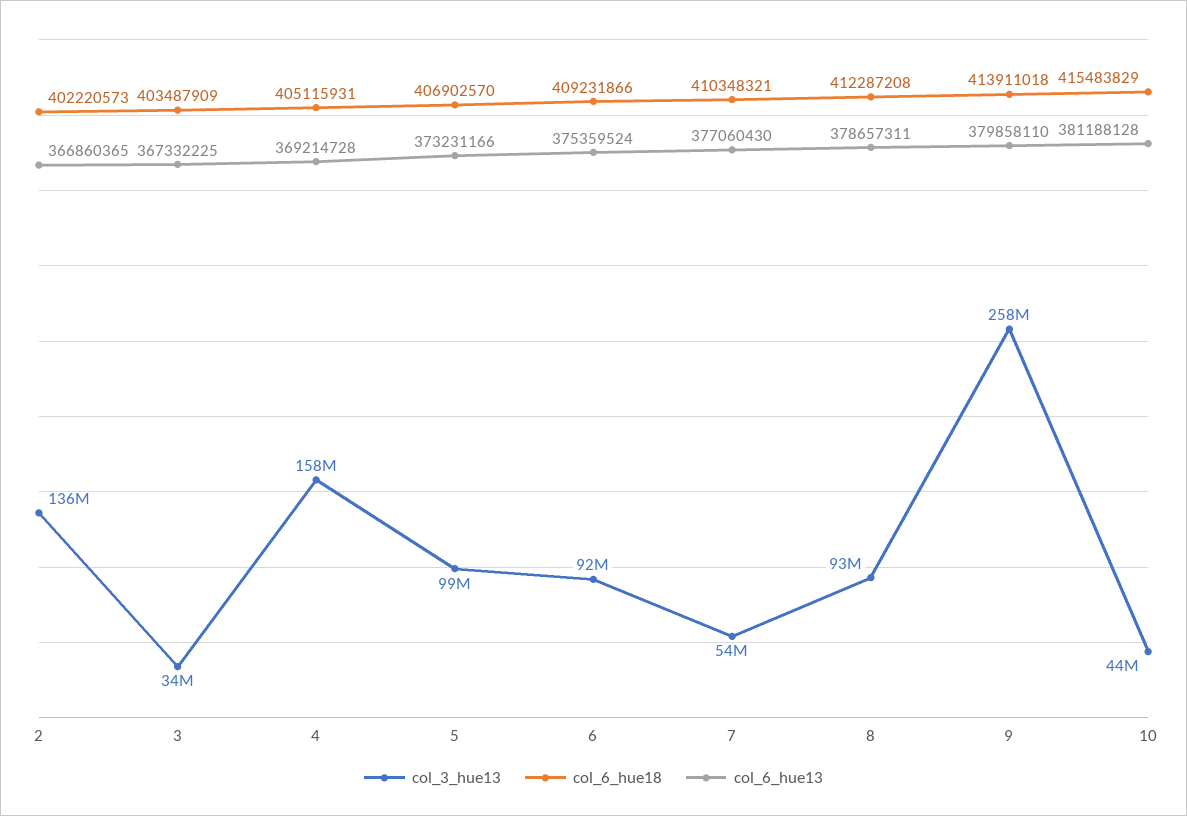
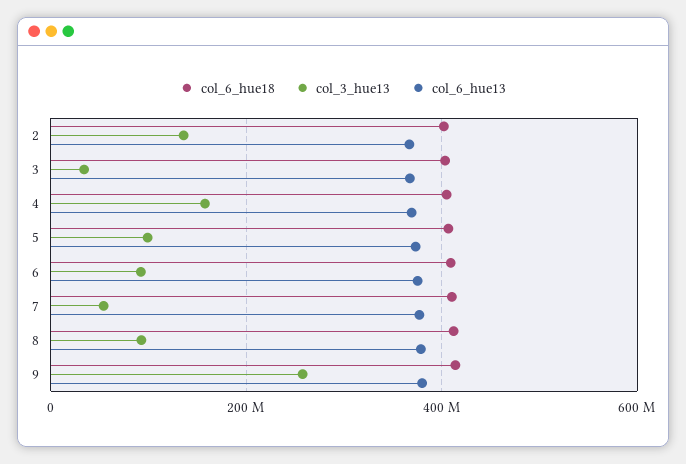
col_3_hue13, 10: 44000000 -> none
col_6_hue18, 10: 415483829 -> none
col_6_hue13, 10: 381188128 -> none

